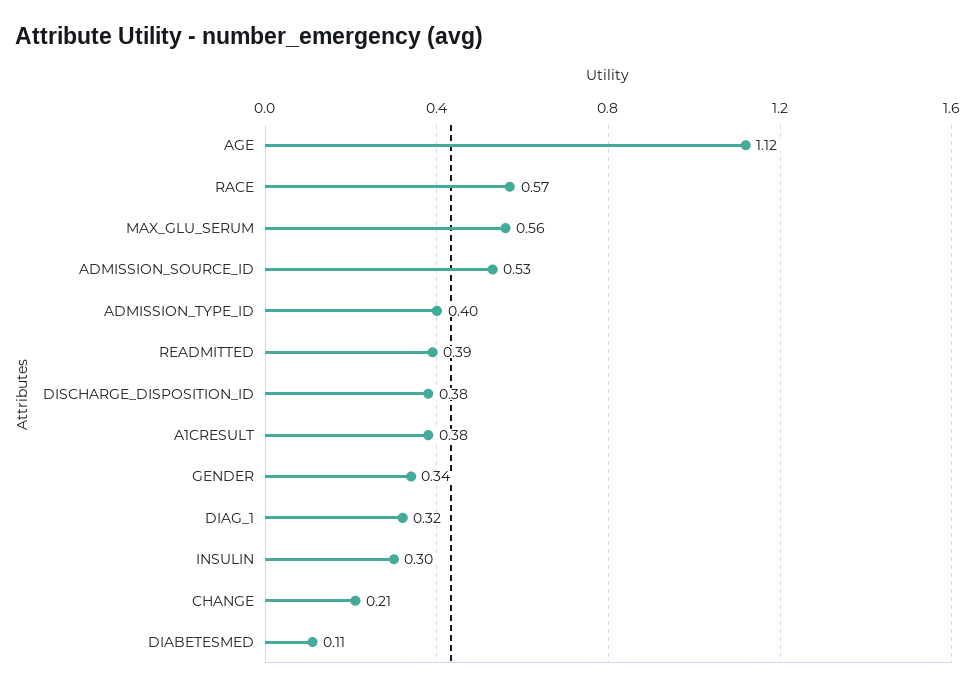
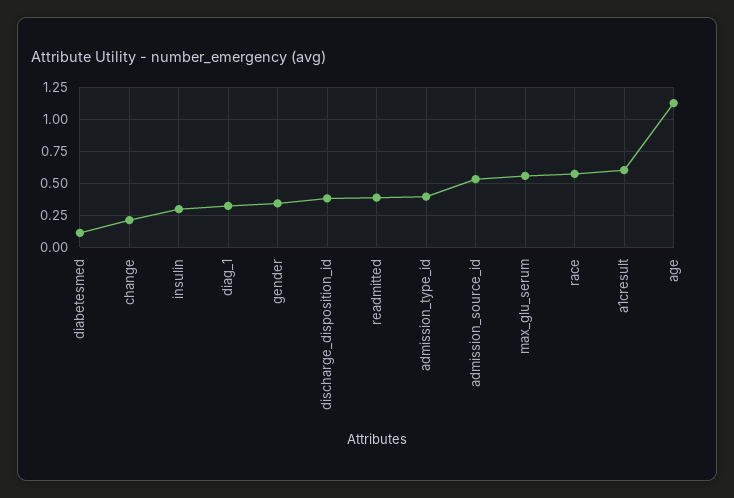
A1CRESULT: 0.38 -> 0.6

